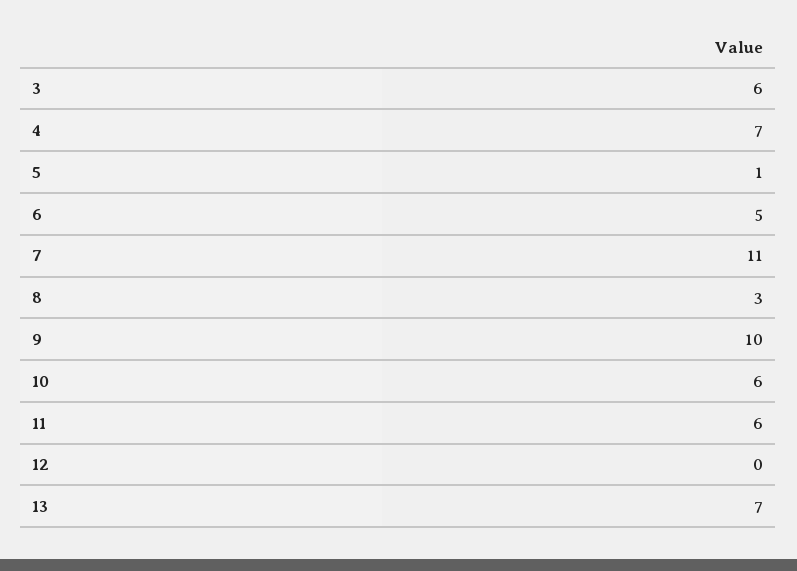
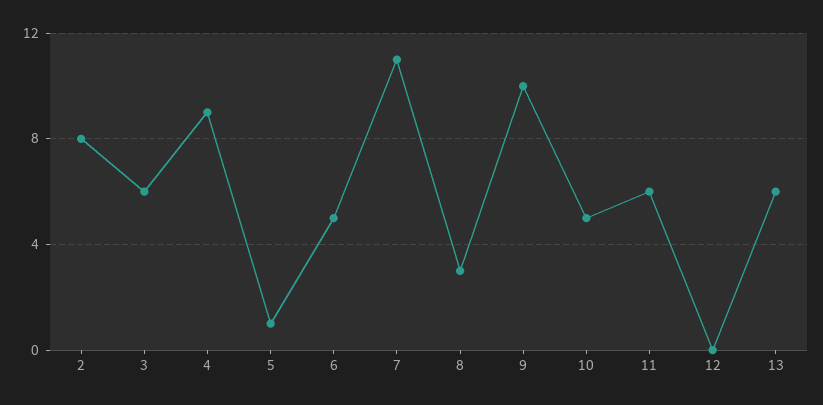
4: 7 -> 9
10: 6 -> 5
13: 7 -> 6
2: none -> 8

